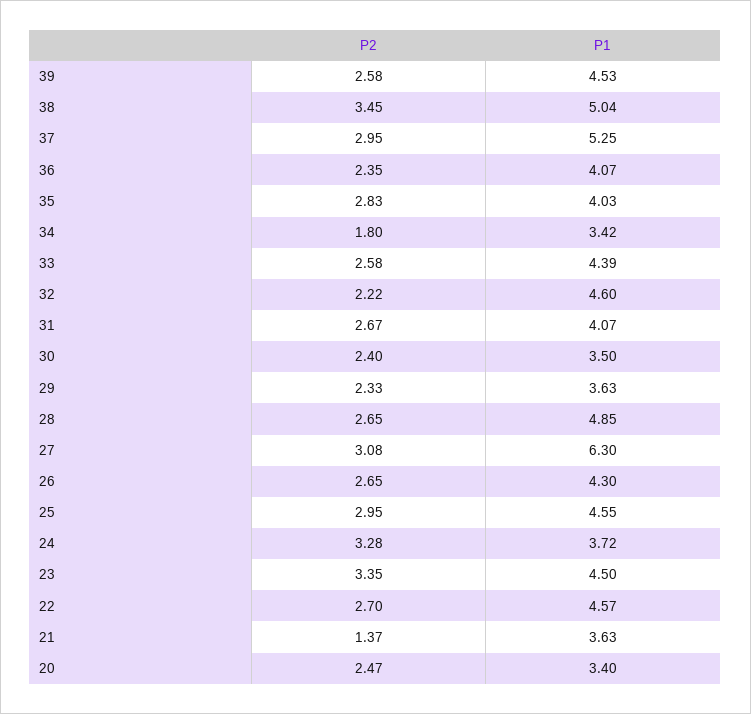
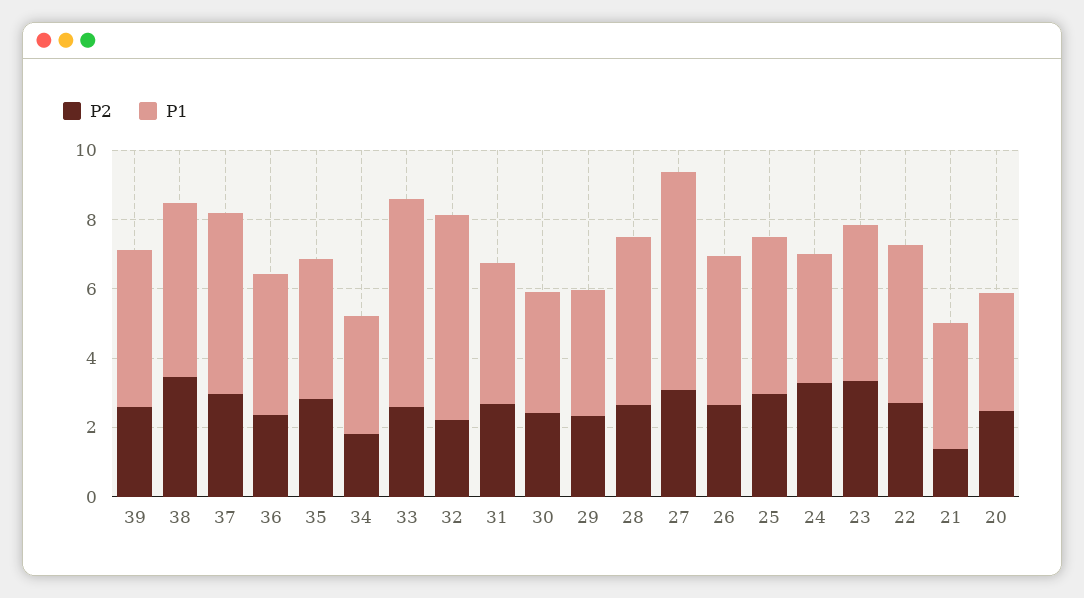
P1, 33: 4.39 -> 6
P1, 32: 4.6 -> 6

